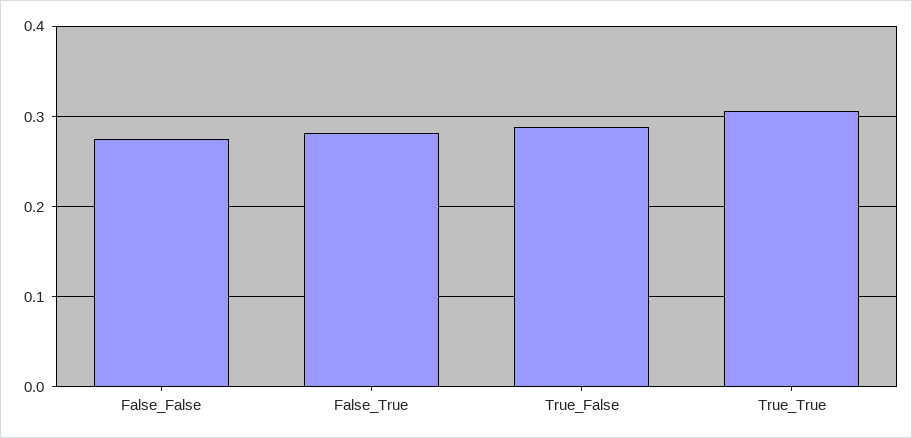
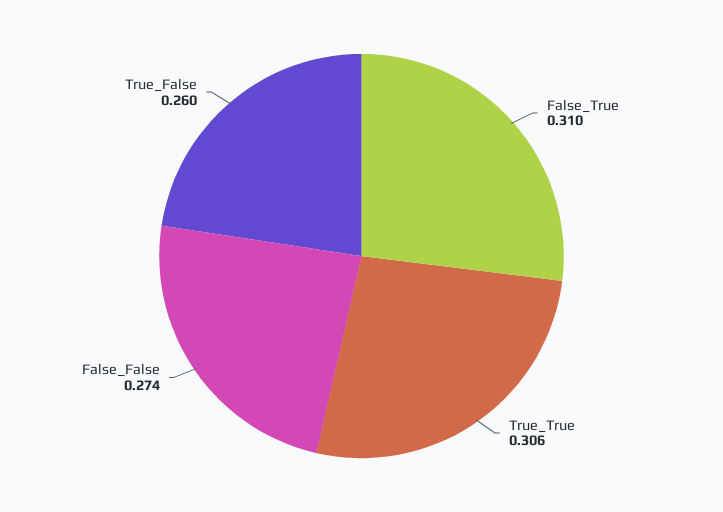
False_True: 0.28 -> 0.31
True_False: 0.29 -> 0.26

